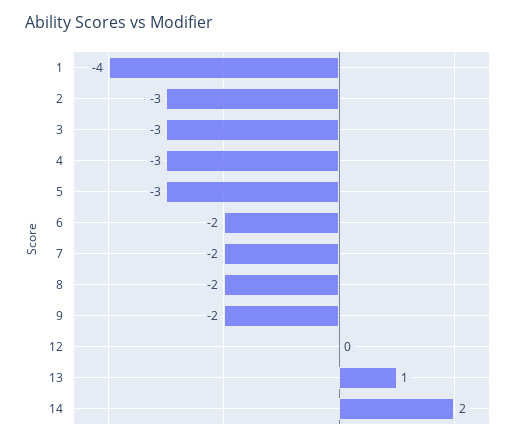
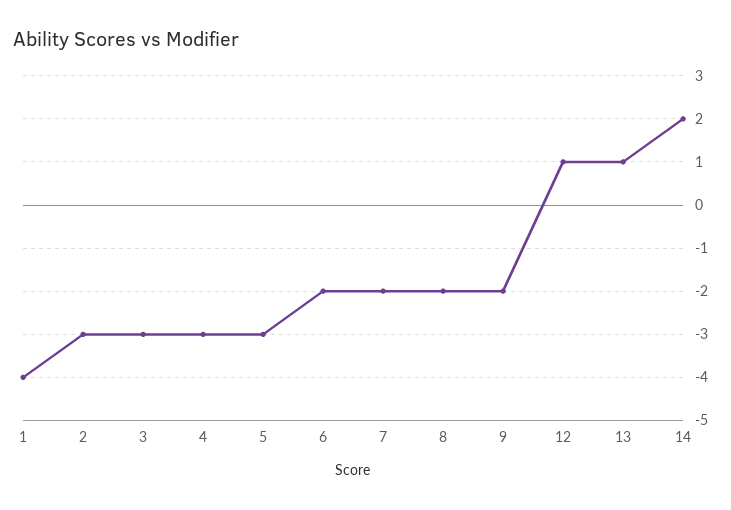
12: 0 -> 1

